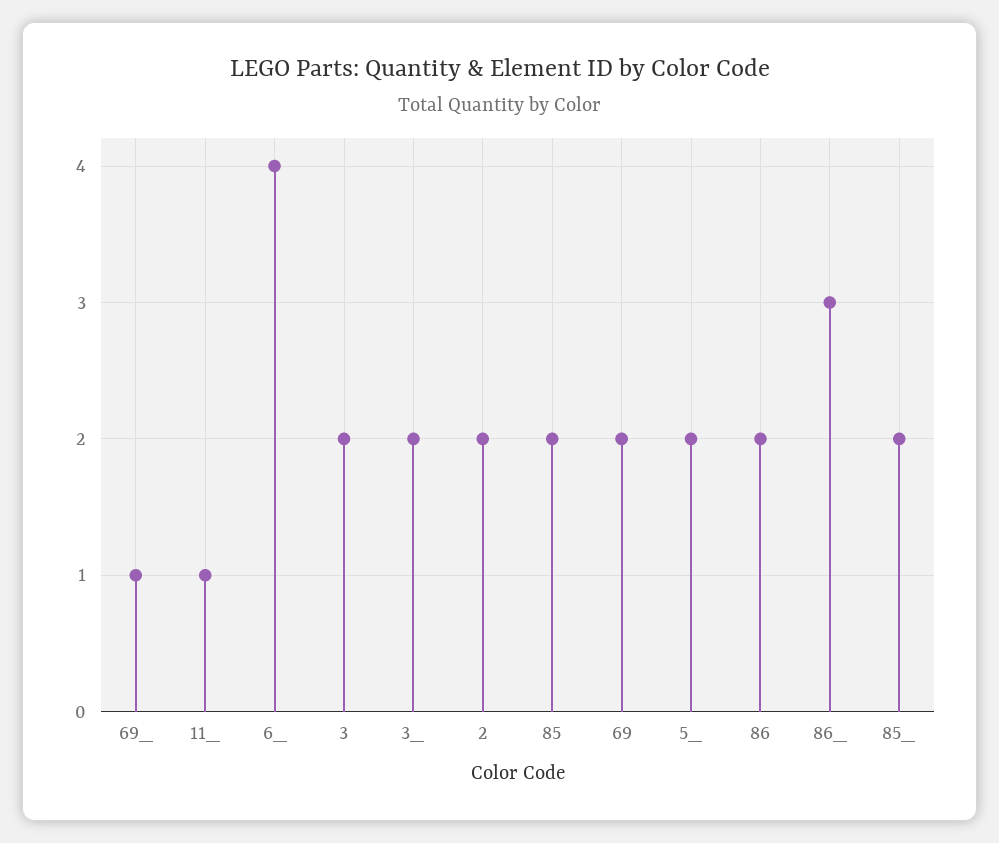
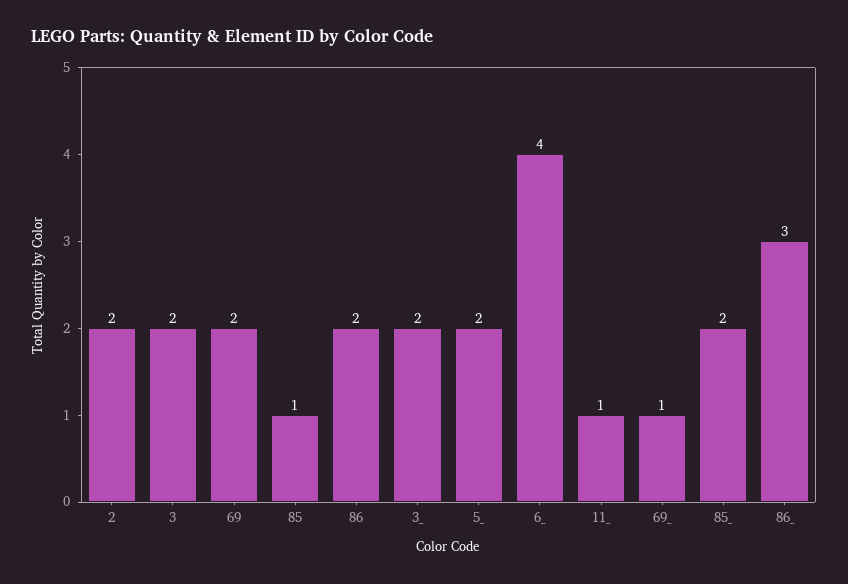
85: 2 -> 1

